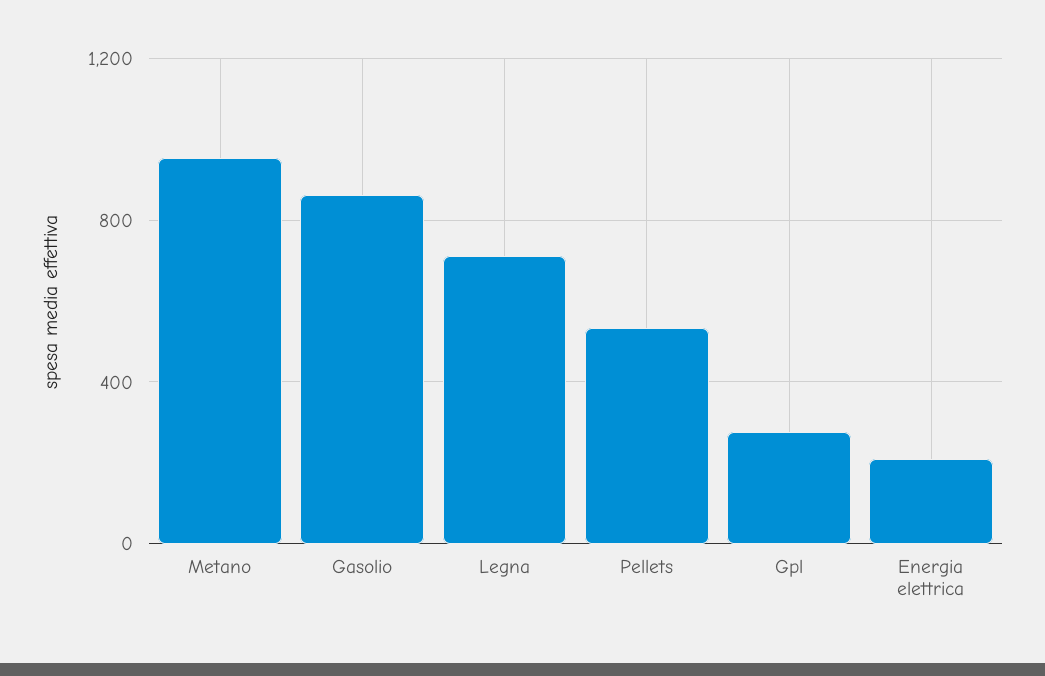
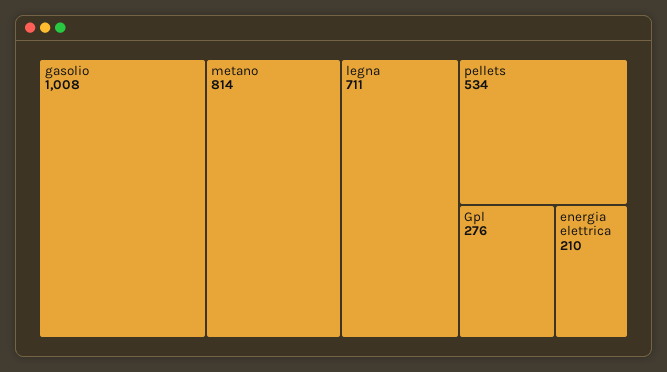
Metano: 950 -> 814
Gasolio: 850 -> 1008

